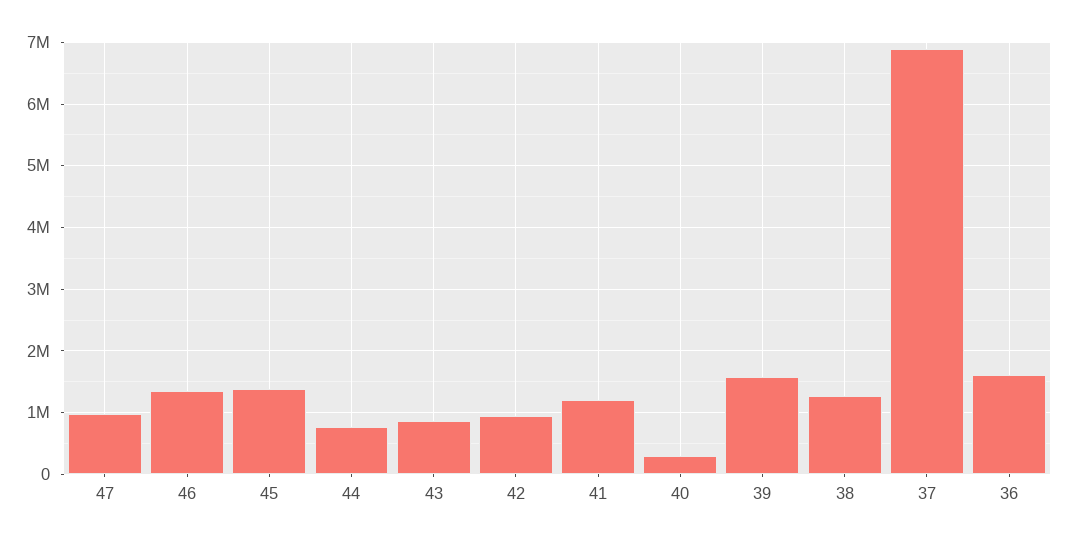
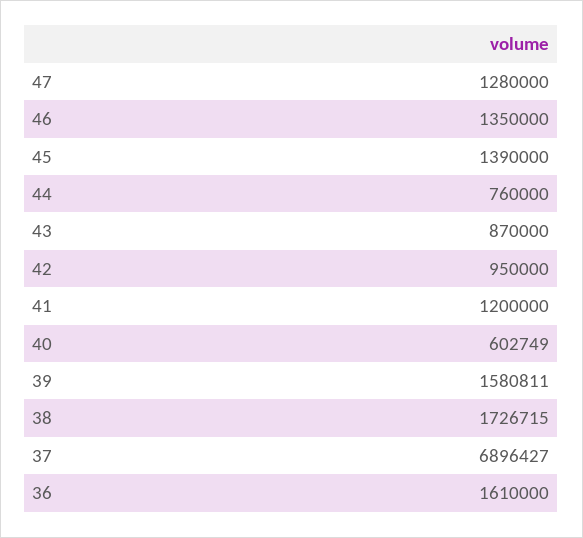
47: 1000000 -> 1280000
40: 300000 -> 602749
38: 1300000 -> 1726715

